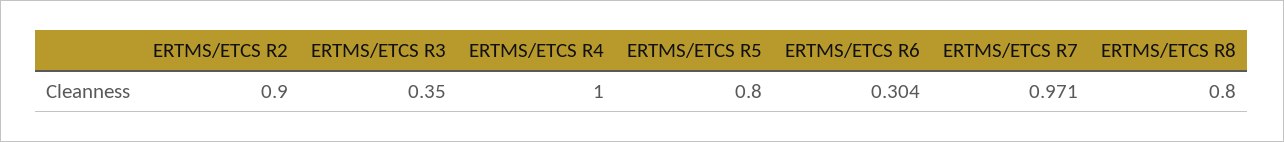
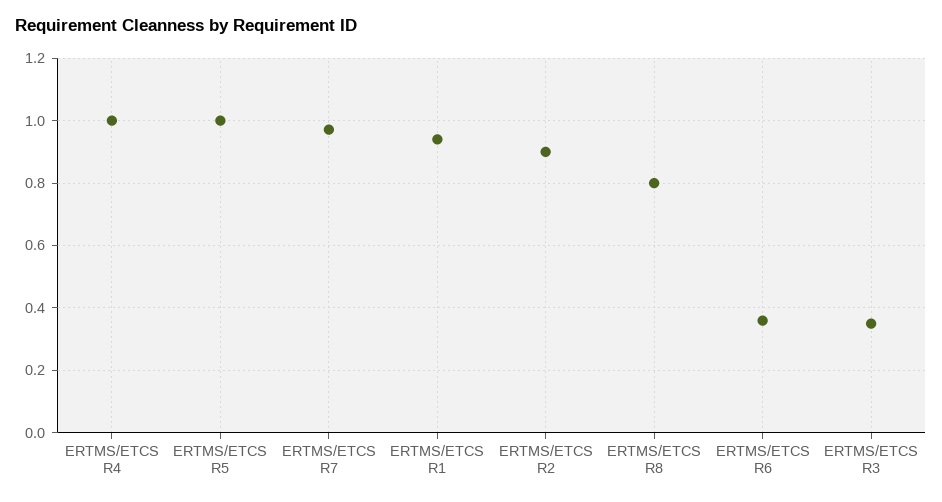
ERTMS/ETCS R5: 0.8 -> 1
ERTMS/ETCS R6: 0.304 -> 0.36
ERTMS/ETCS R1: none -> 0.94

